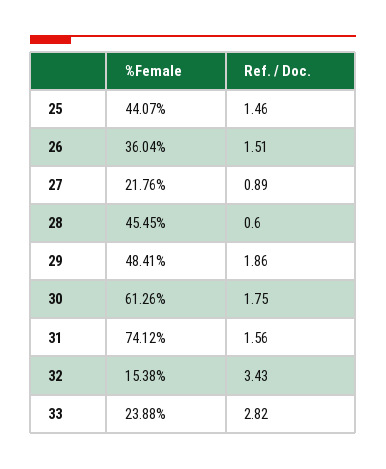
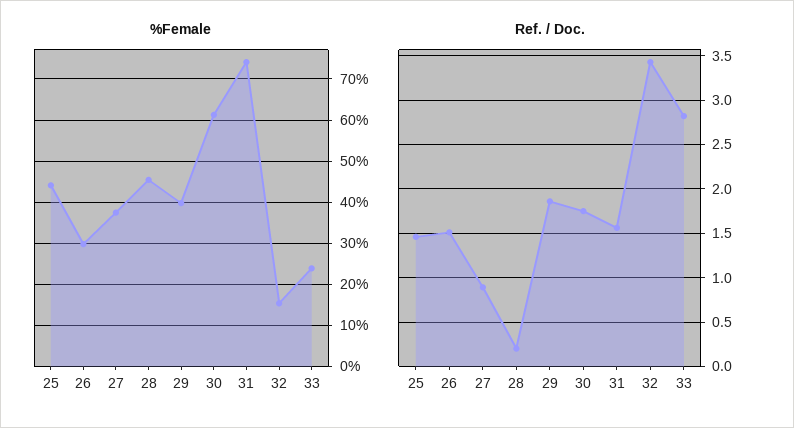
%Female, 26: 36.04 -> 30
%Female, 27: 21.76 -> 38
Ref. / Doc., 28: 0.6 -> 0.2
%Female, 29: 48.41 -> 40

